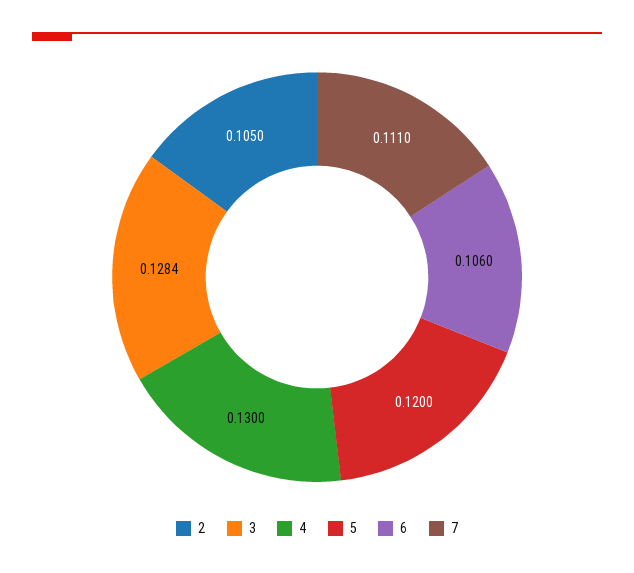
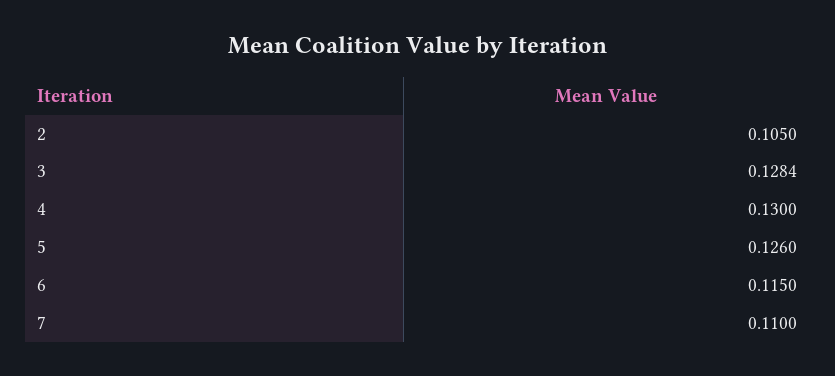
5: 0.12 -> 0.126
6: 0.106 -> 0.115
7: 0.111 -> 0.11

